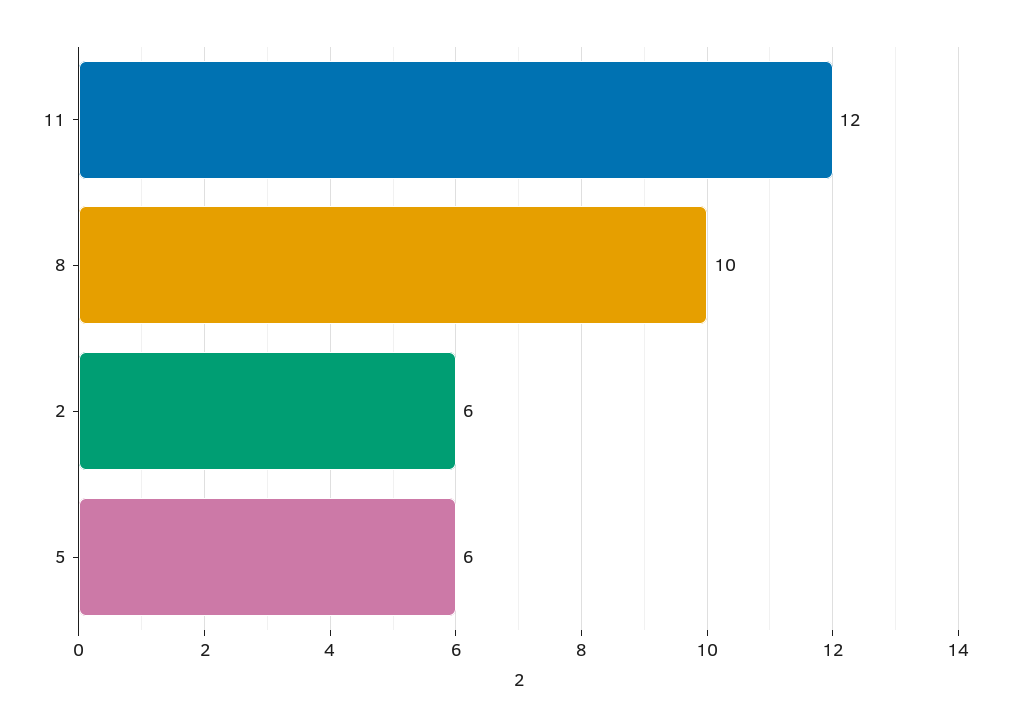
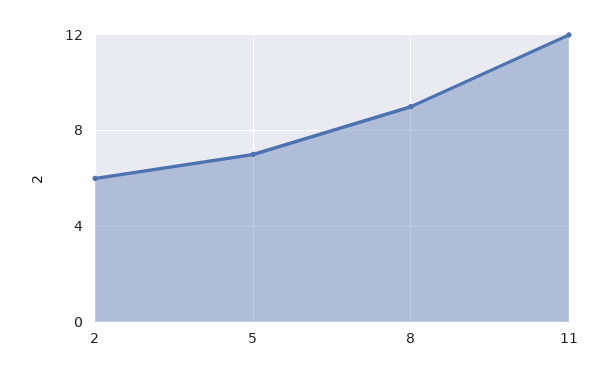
8: 10 -> 9
5: 6 -> 7

